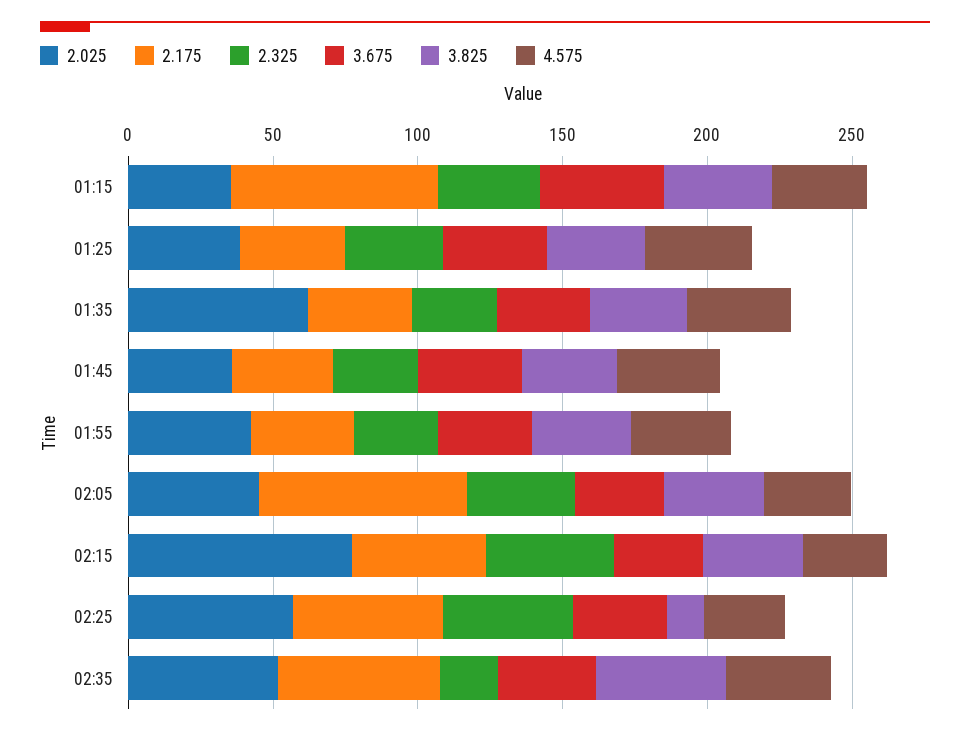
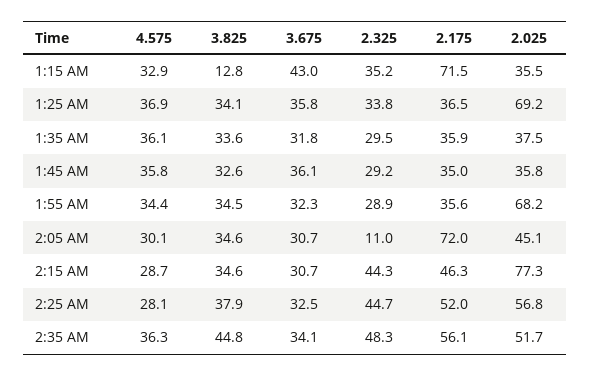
3.825, 01:15: 40 -> 12.8
2.025, 01:25: 40 -> 69.2
2.025, 01:35: 60 -> 37.5
2.025, 01:55: 40 -> 68.2
2.325, 02:05: 40 -> 11
3.825, 02:25: 10 -> 37.9
2.325, 02:35: 20 -> 48.3

